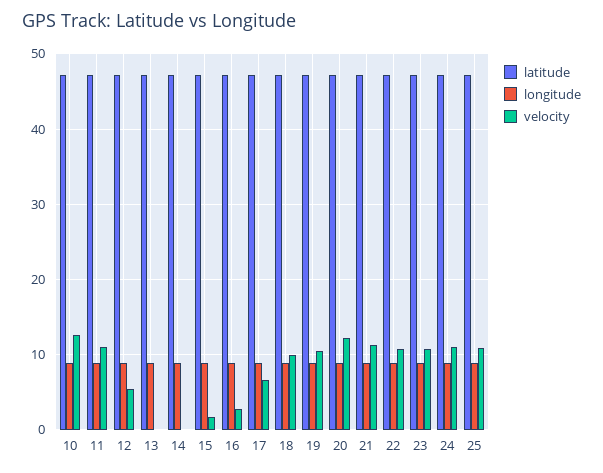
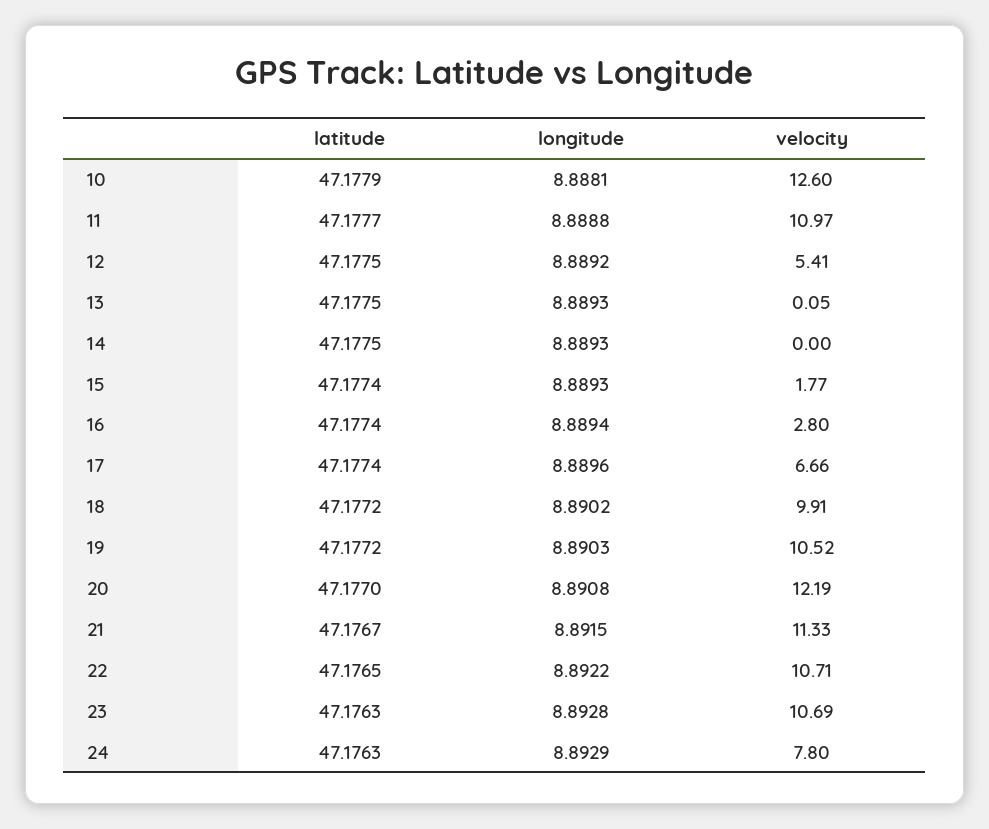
velocity, 24: 11 -> 7.8
latitude, 25: 47 -> none
longitude, 25: 9 -> none
velocity, 25: 11 -> none

